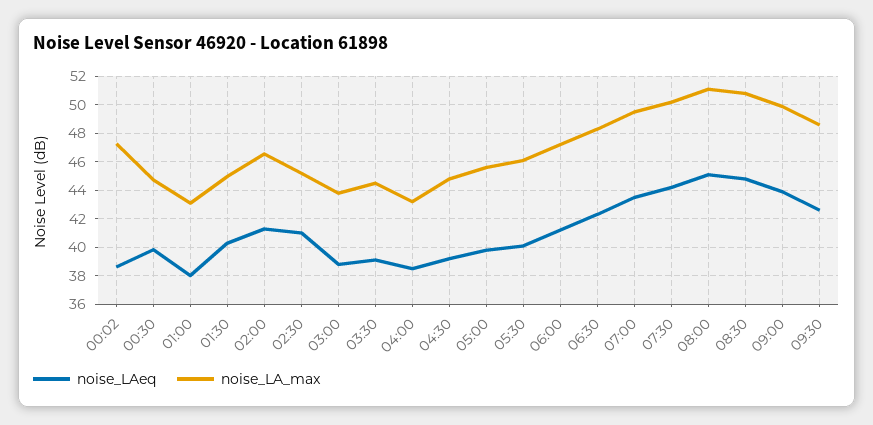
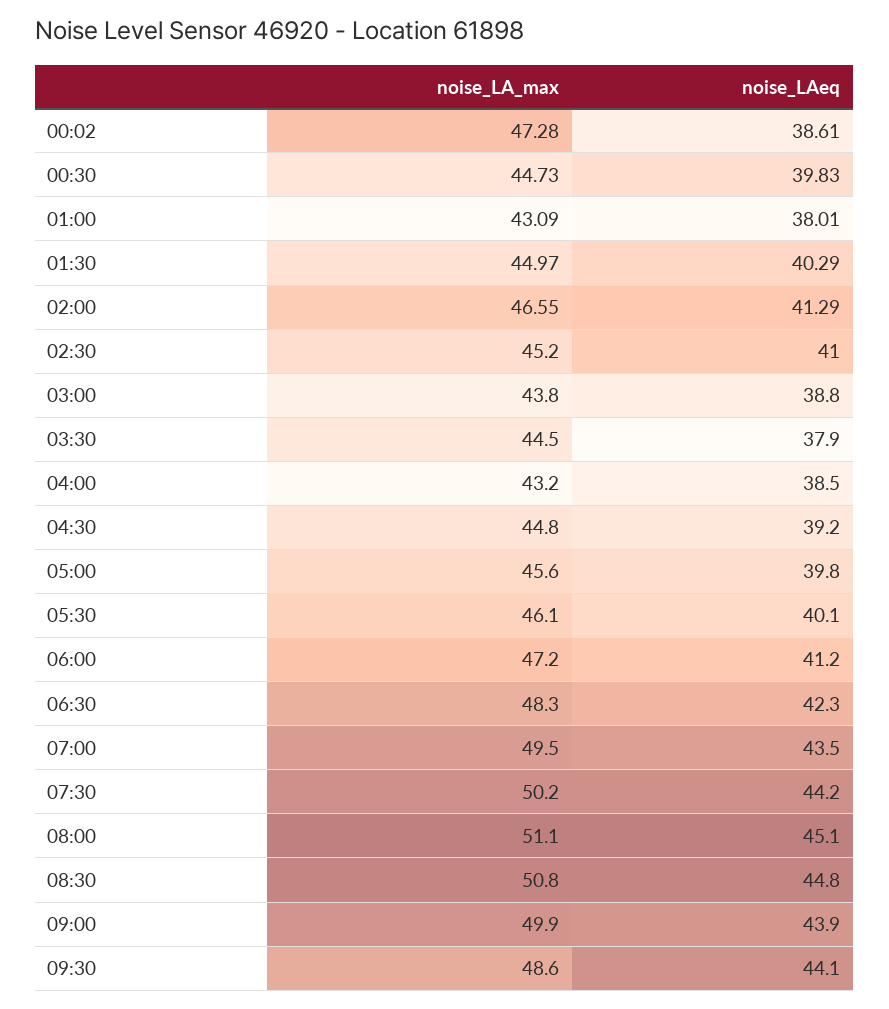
noise_LAeq, 03:30: 39 -> 37.9
noise_LAeq, 09:30: 42.5 -> 44.1

